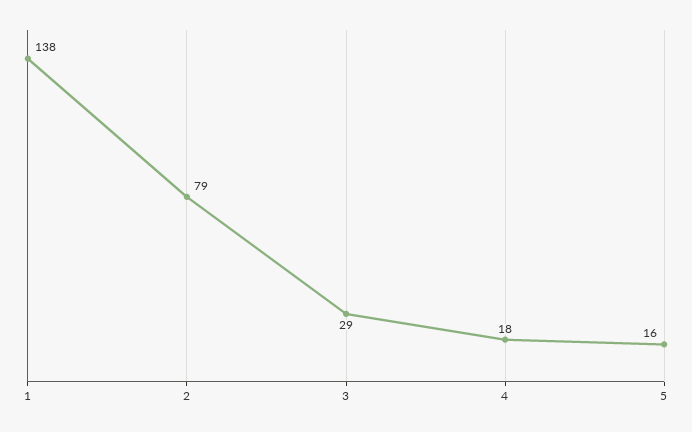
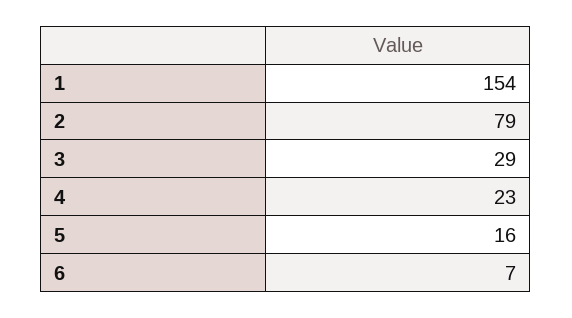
1: 138 -> 154
4: 18 -> 23
6: none -> 7

